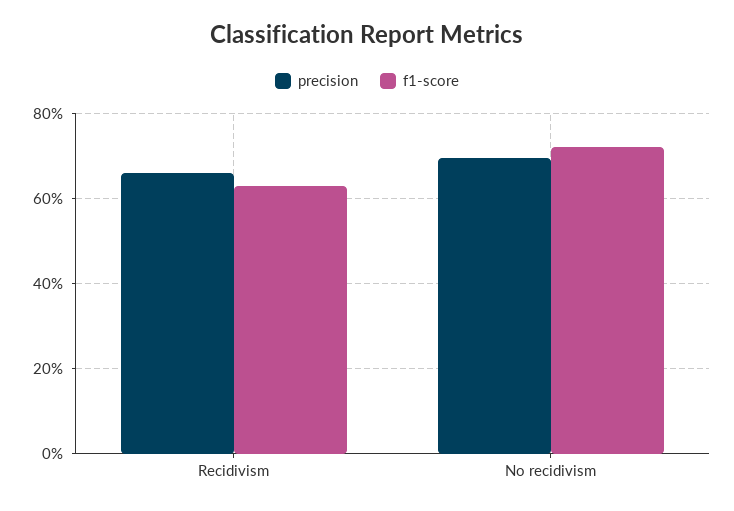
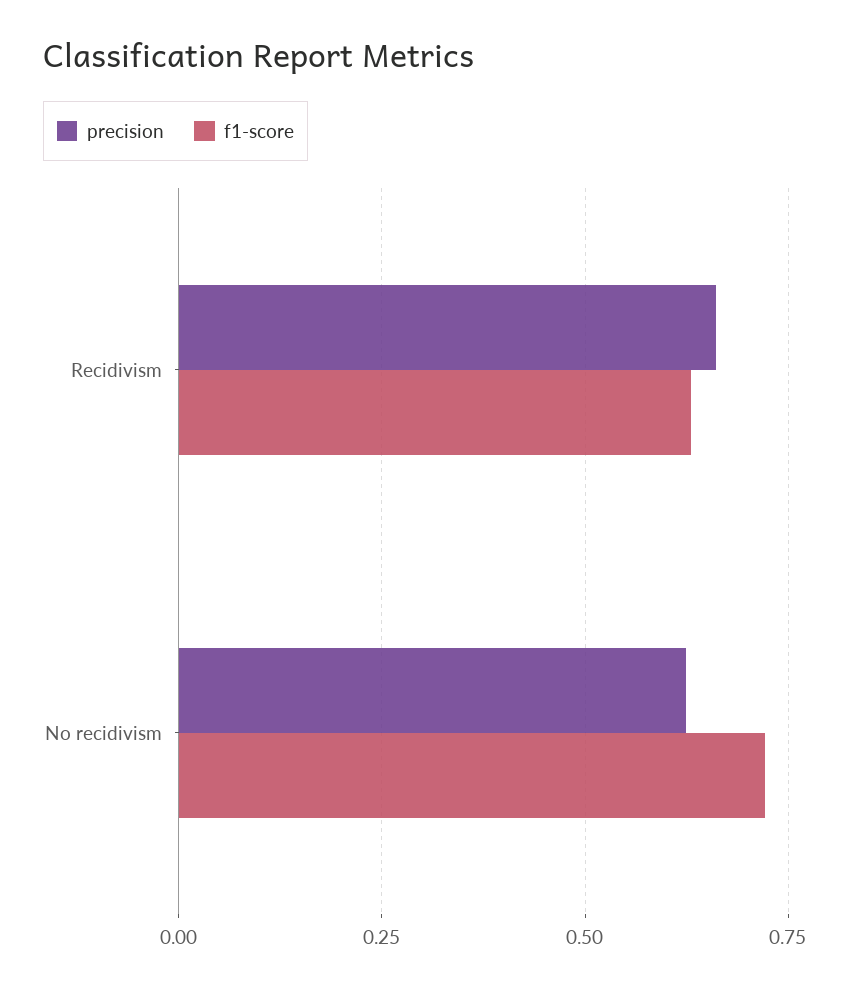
precision, No recidivism: 0.7 -> 0.625

